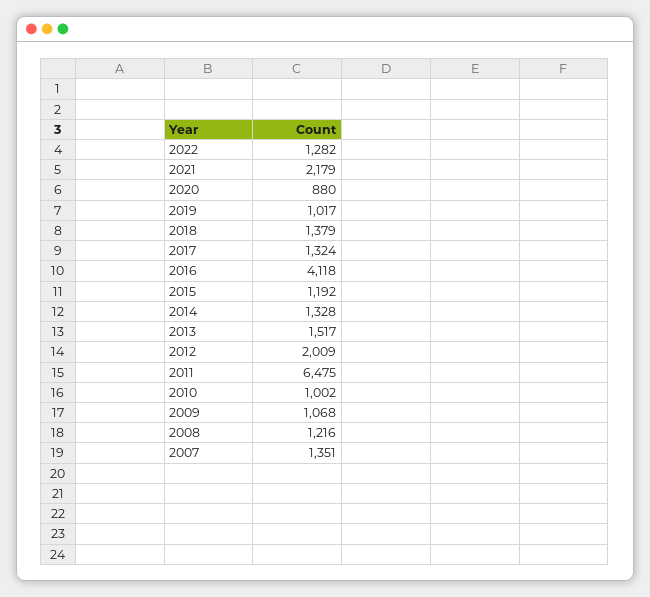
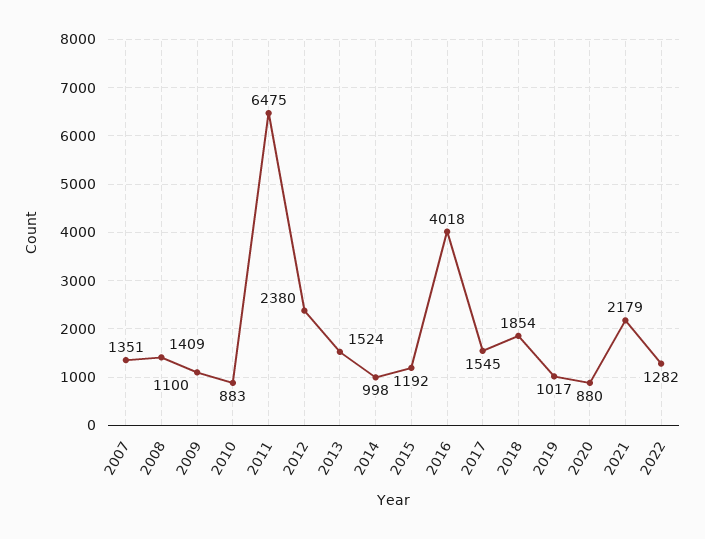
2018: 1379 -> 1854
2017: 1324 -> 1545
2016: 4118 -> 4018
2014: 1328 -> 998
2013: 1517 -> 1524
2012: 2009 -> 2380
2010: 1002 -> 883
2009: 1068 -> 1100
2008: 1216 -> 1409

